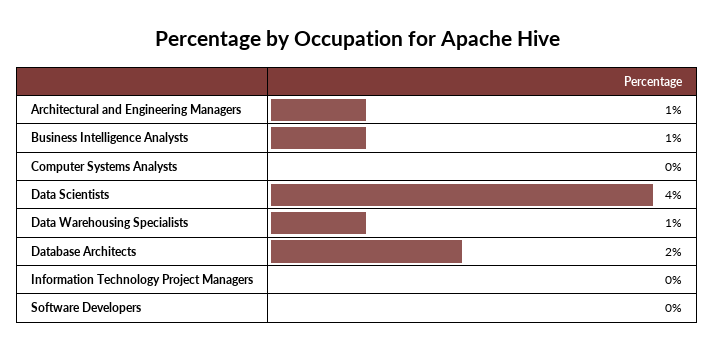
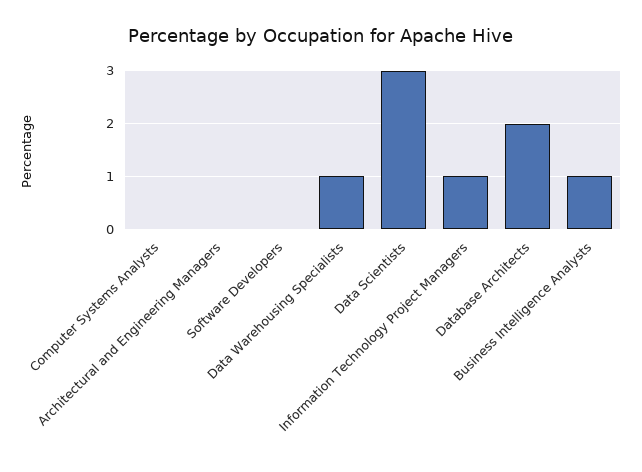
Architectural and Engineering Managers: 1 -> 0
Data Scientists: 4 -> 3
Information Technology Project Managers: 0 -> 1

